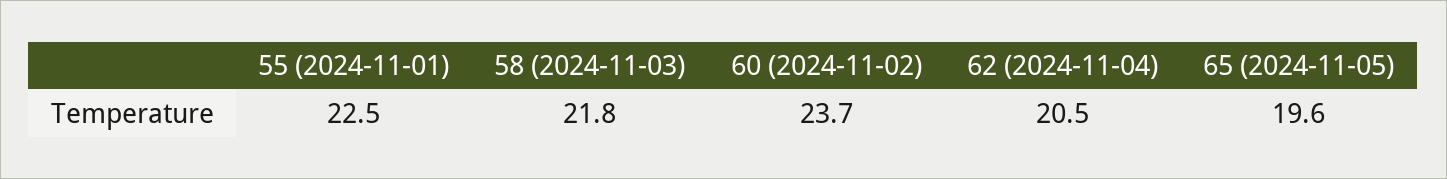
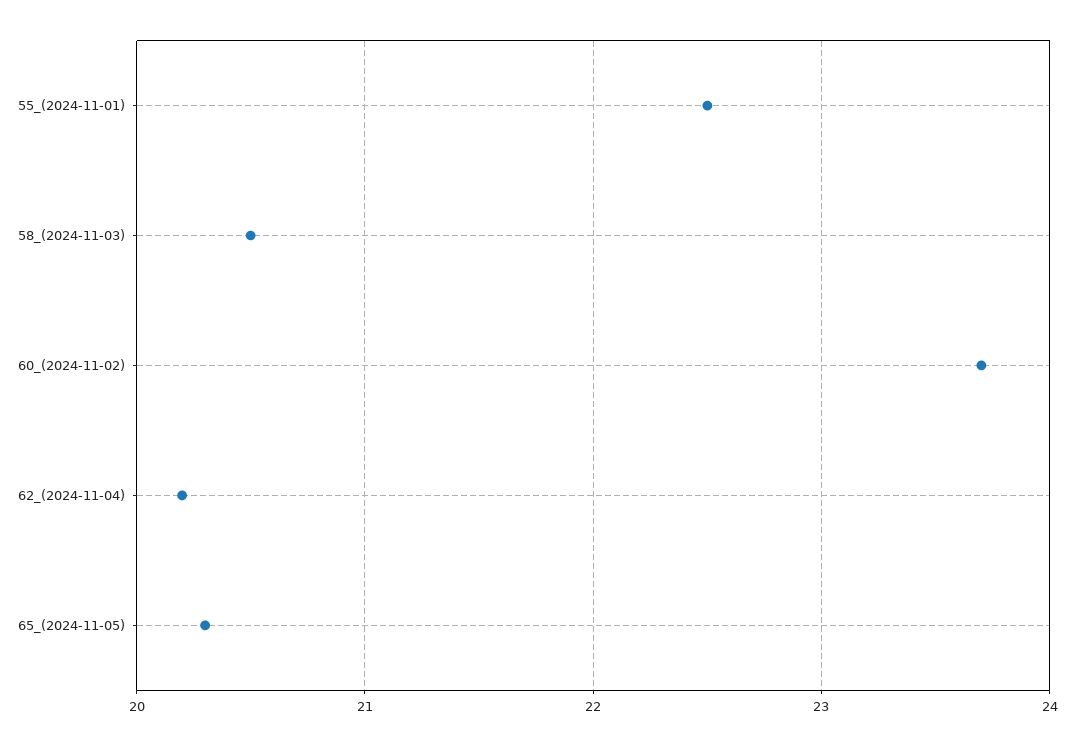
58 (2024-11-03): 21.8 -> 20.5
62 (2024-11-04): 20.5 -> 20.2
65 (2024-11-05): 19.6 -> 20.3

